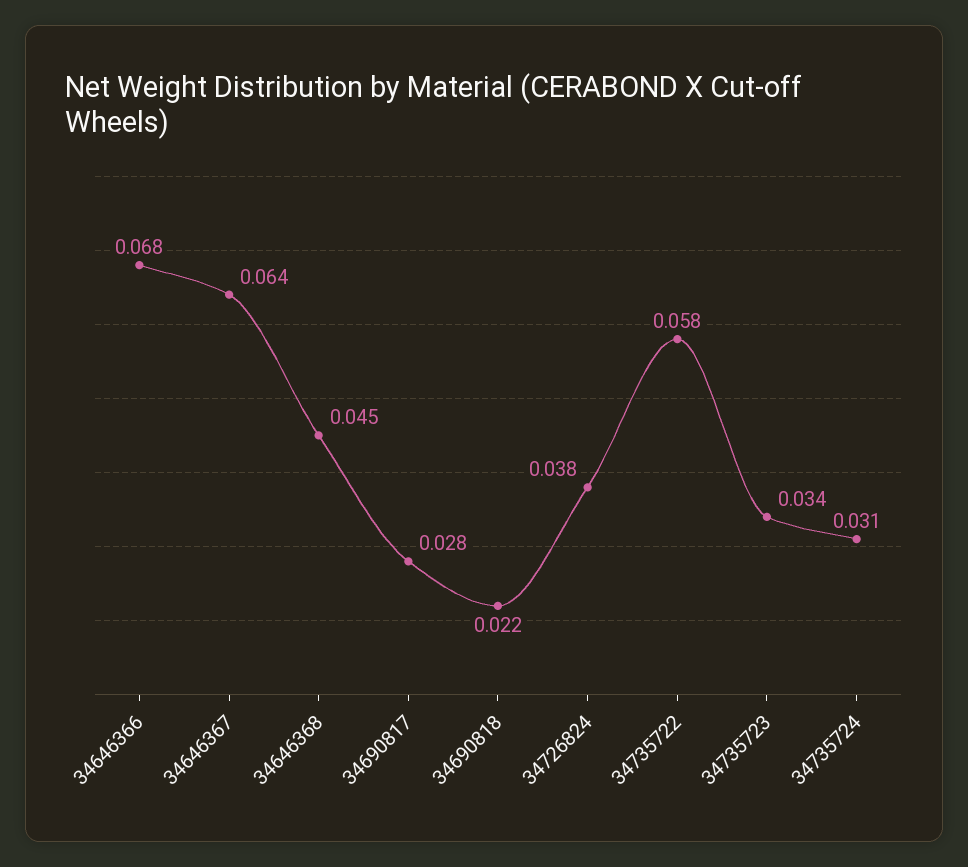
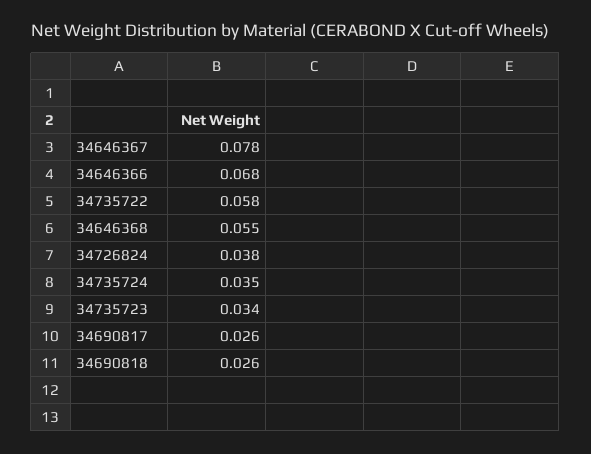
34646367: 0.064 -> 0.078
34646368: 0.045 -> 0.055
34690817: 0.028 -> 0.026
34690818: 0.022 -> 0.026
34735724: 0.031 -> 0.035

